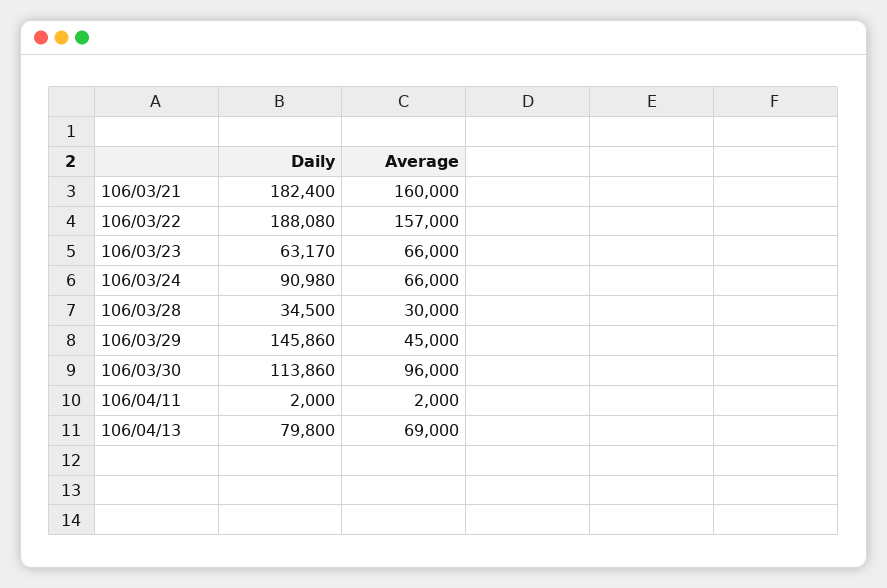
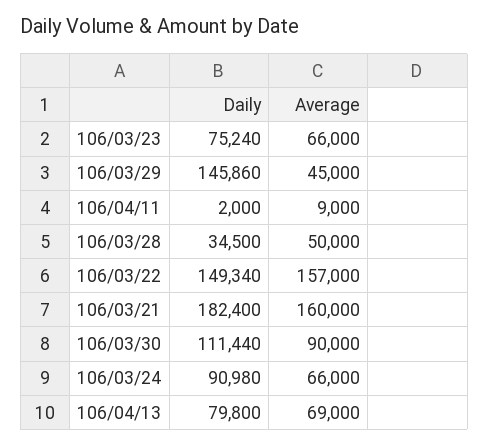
Daily, 106/03/22: 188080 -> 149340
Daily, 106/03/23: 63170 -> 75240
Average, 106/03/28: 30000 -> 50000
Daily, 106/03/30: 113860 -> 111440
Average, 106/03/30: 96000 -> 90000
Average, 106/04/11: 2000 -> 9000

